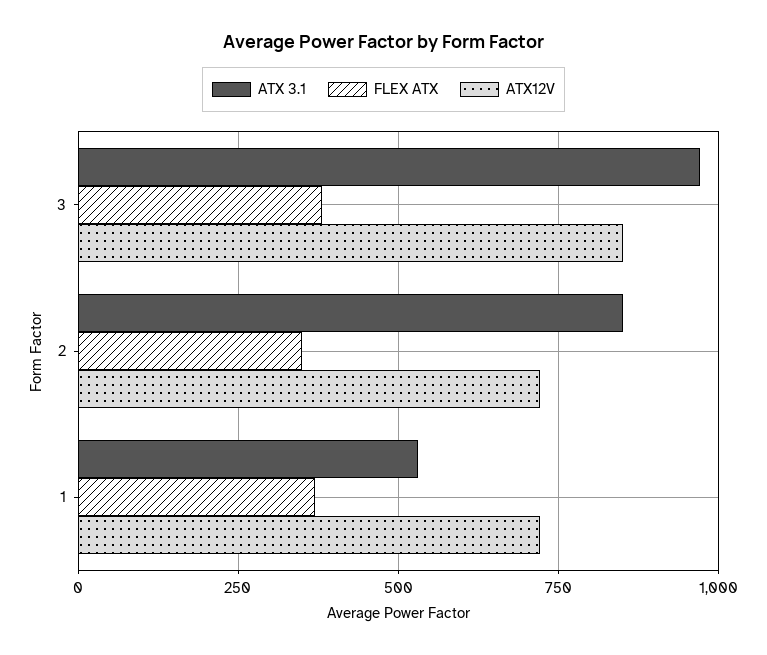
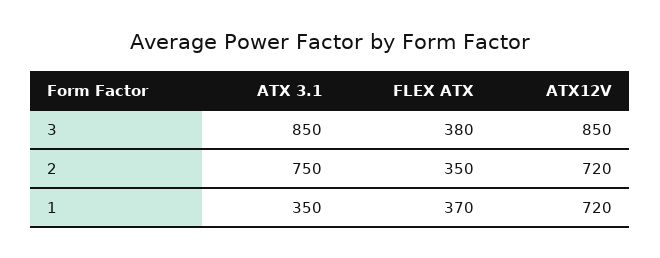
ATX 3.1, 3: 975 -> 850
ATX 3.1, 2: 850 -> 750
ATX 3.1, 1: 525 -> 350

